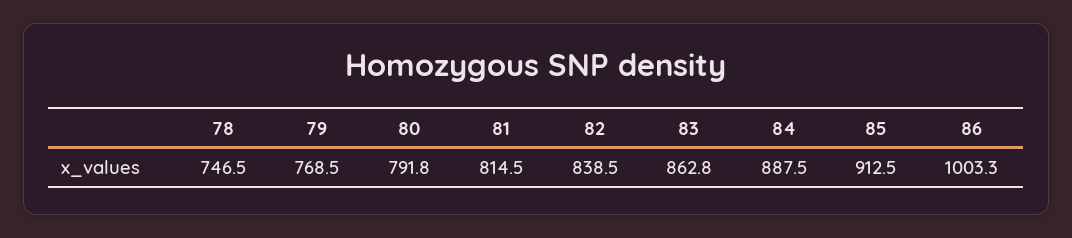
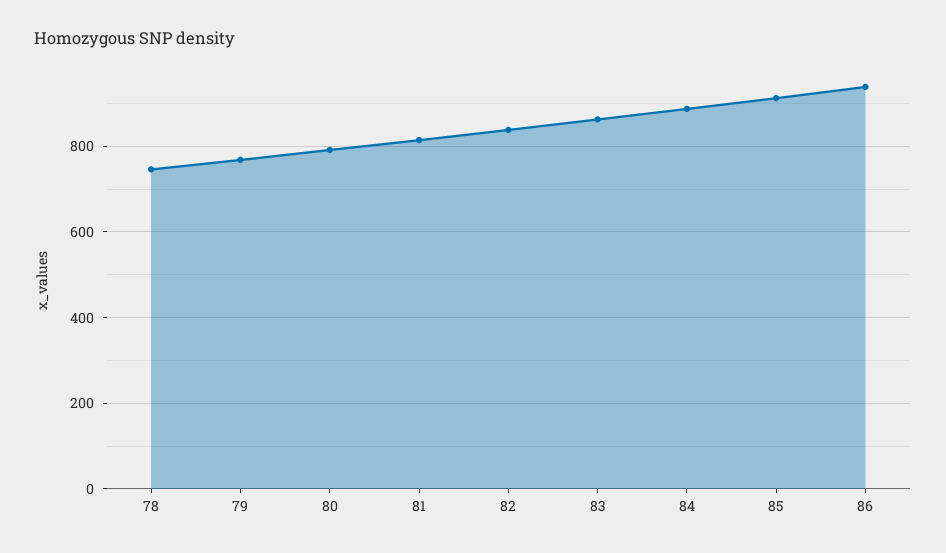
86: 1003.3 -> 940

